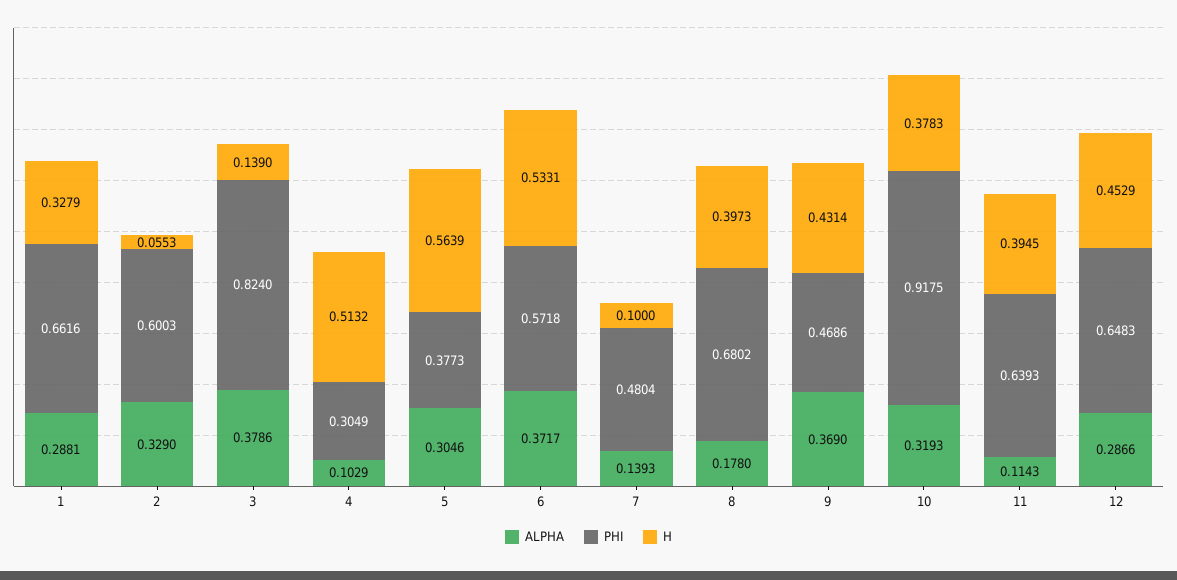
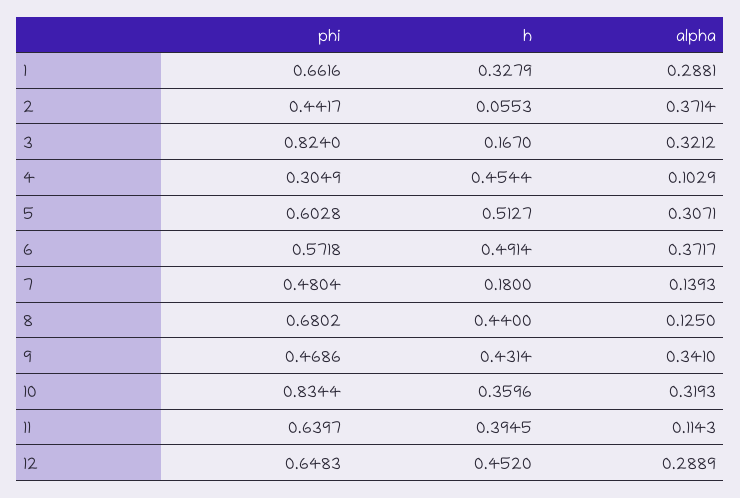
ALPHA, 2: 0.329 -> 0.3714
PHI, 2: 0.6003 -> 0.4417
ALPHA, 3: 0.3786 -> 0.3212
H, 3: 0.139 -> 0.167
H, 4: 0.5132 -> 0.4544
ALPHA, 5: 0.3046 -> 0.3071
PHI, 5: 0.3773 -> 0.6028
H, 5: 0.5639 -> 0.5127
H, 6: 0.5331 -> 0.4914
H, 7: 0.1 -> 0.18
ALPHA, 8: 0.178 -> 0.125
H, 8: 0.3973 -> 0.44
ALPHA, 9: 0.369 -> 0.341
PHI, 10: 0.9175 -> 0.8344
H, 10: 0.3783 -> 0.3596
PHI, 11: 0.6393 -> 0.6397
ALPHA, 12: 0.2866 -> 0.2889
H, 12: 0.4529 -> 0.452

